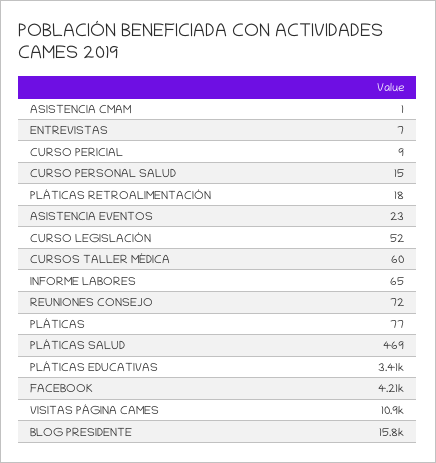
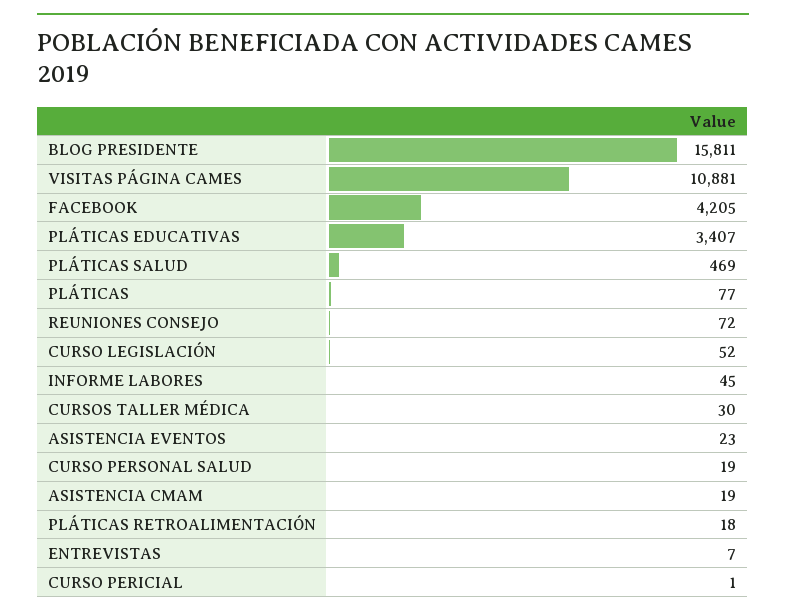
ASISTENCIA CMAM: 1 -> 19
CURSO PERICIAL: 9 -> 1
CURSO PERSONAL SALUD: 15 -> 19
CURSOS TALLER MÉDICA: 60 -> 30
INFORME LABORES: 65 -> 45

